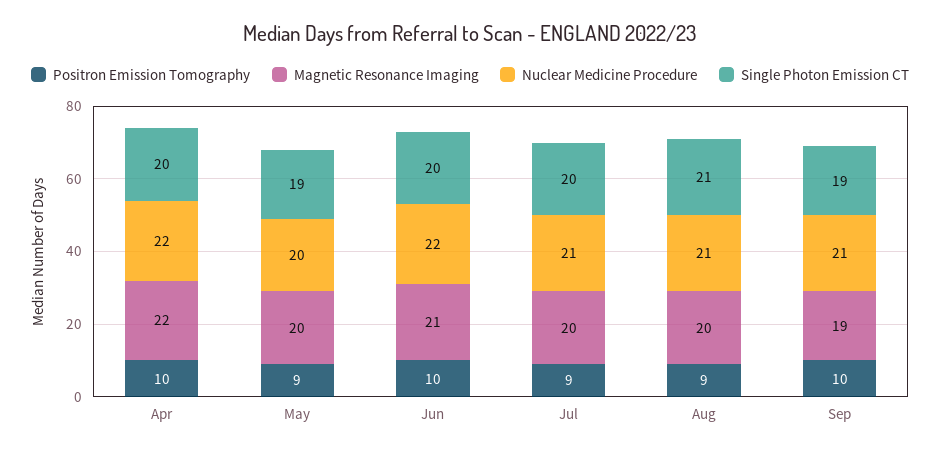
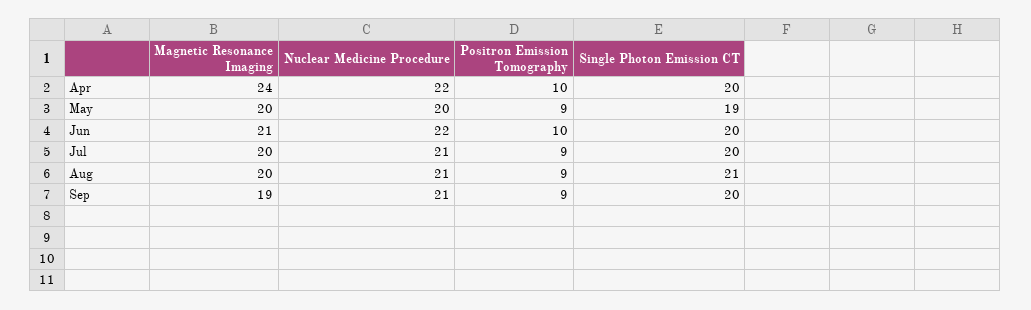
Magnetic Resonance Imaging, Apr: 22 -> 24
Positron Emission Tomography, Sep: 10 -> 9
Single Photon Emission CT, Sep: 19 -> 20

